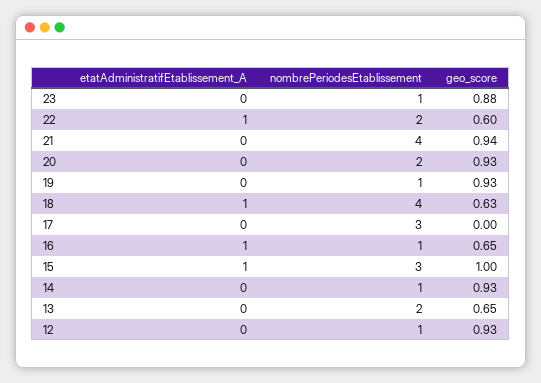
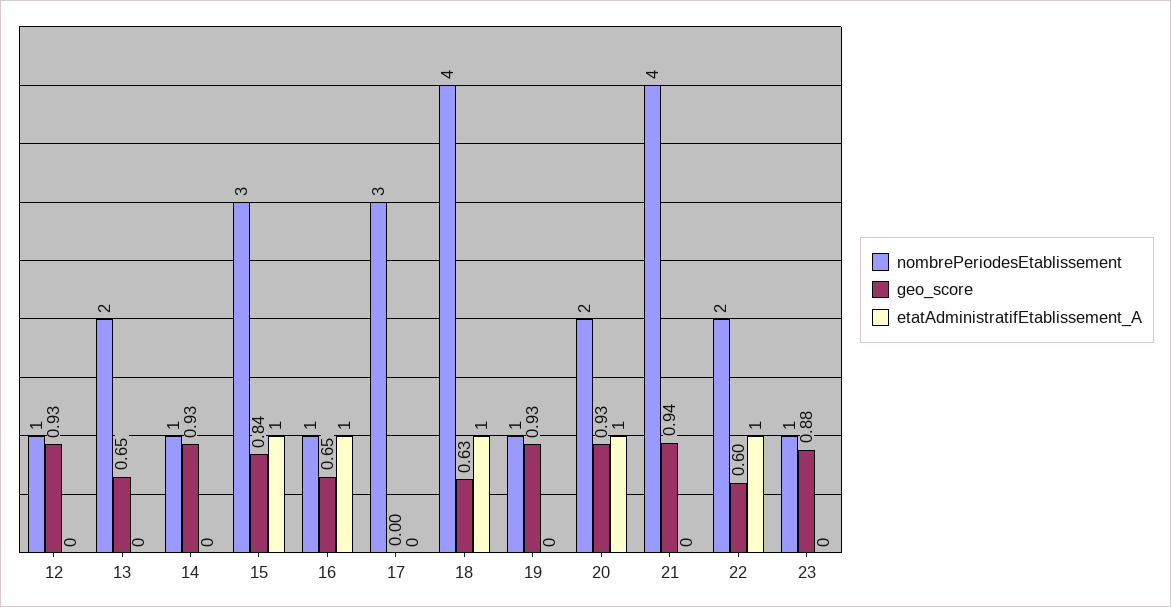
etatAdministratifEtablissement_A, 20: 0 -> 1
geo_score, 15: 1 -> 0.84

